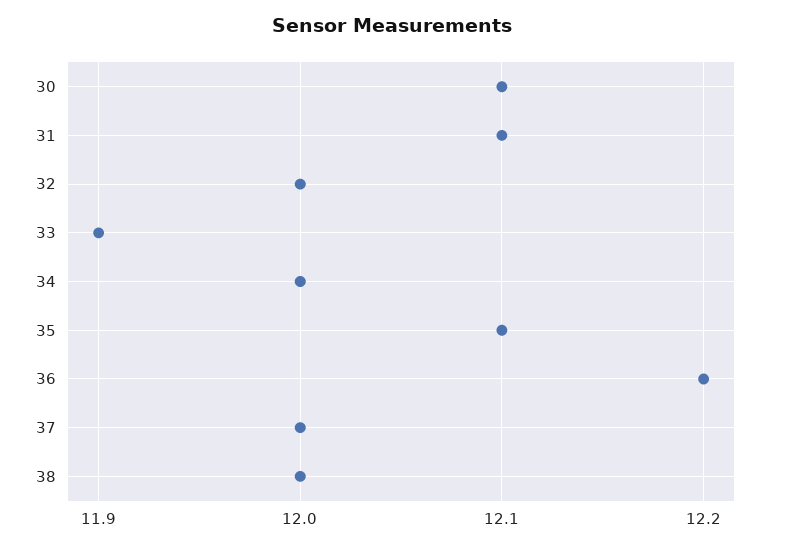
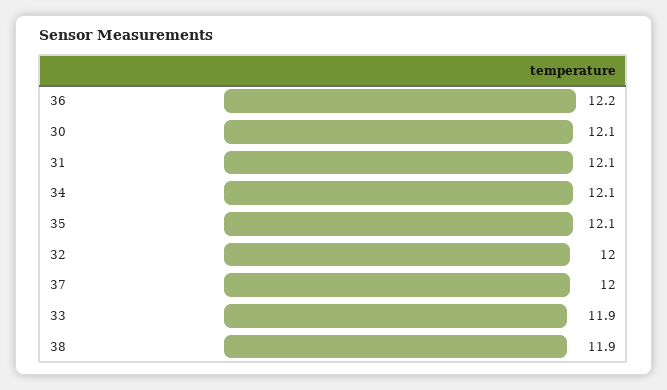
34: 12 -> 12.1
38: 12 -> 11.9

